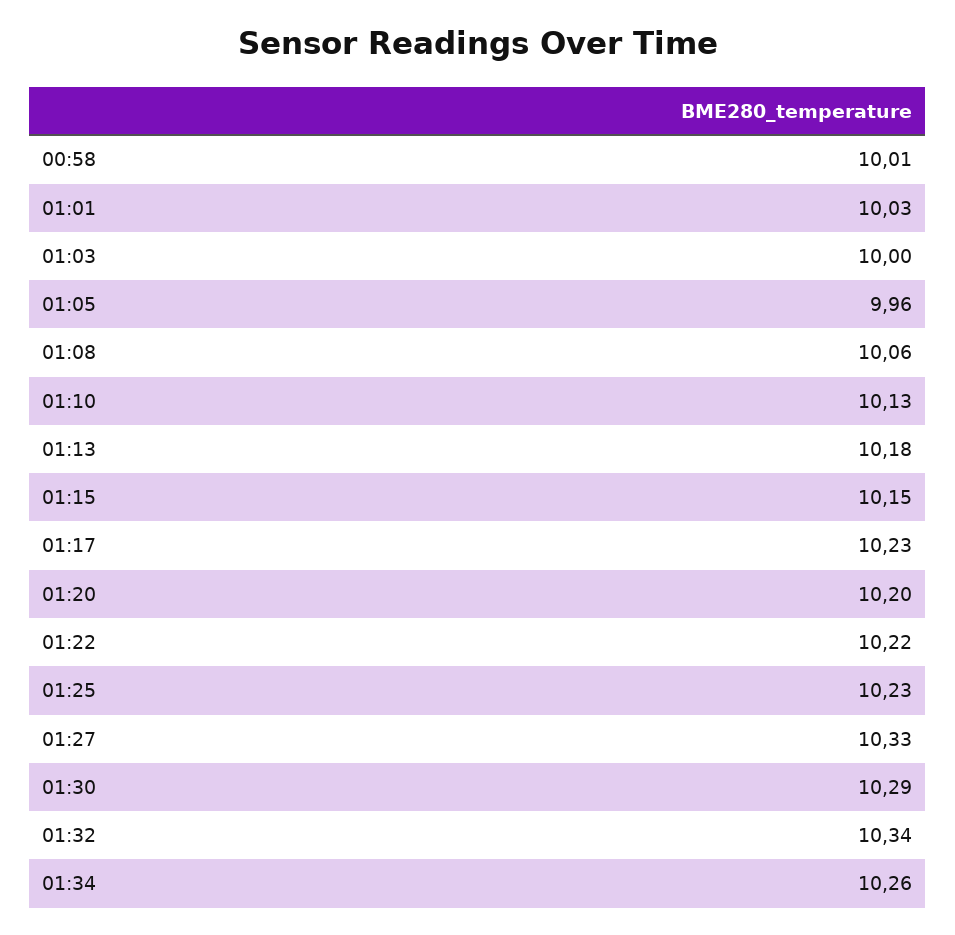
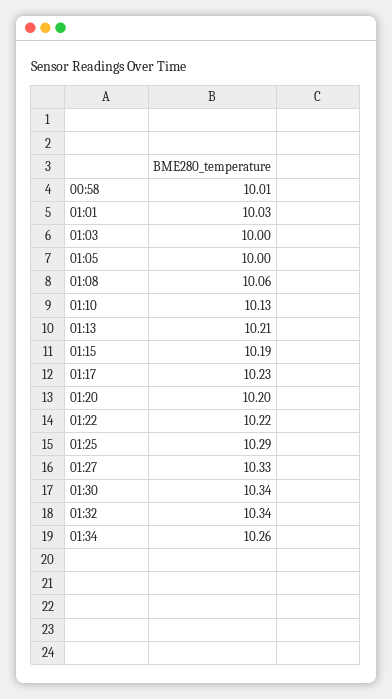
01:05: 9.96 -> 10
01:13: 10.18 -> 10.21
01:15: 10.15 -> 10.19
01:25: 10.23 -> 10.29
01:30: 10.29 -> 10.34

